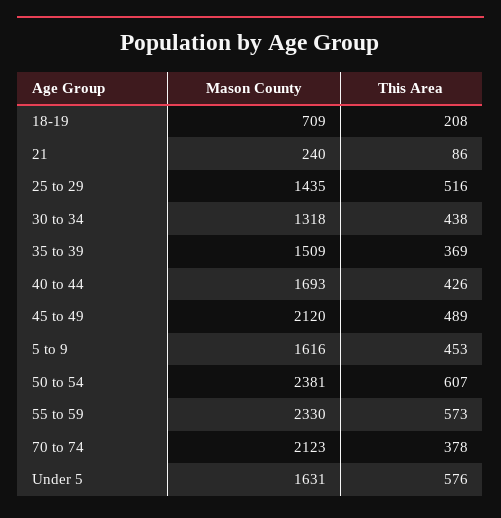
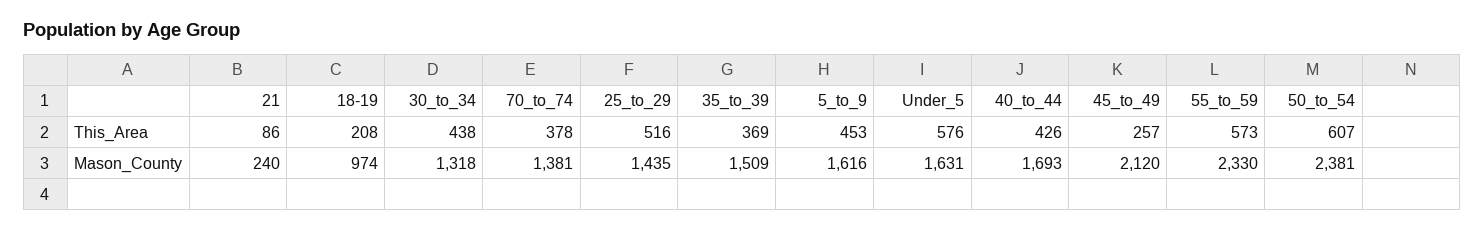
Mason County, 18-19: 709 -> 974
This Area, 45 to 49: 489 -> 257
Mason County, 70 to 74: 2123 -> 1381

